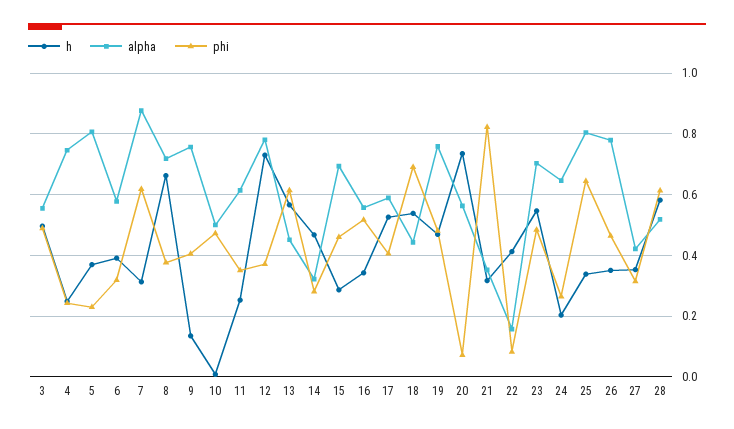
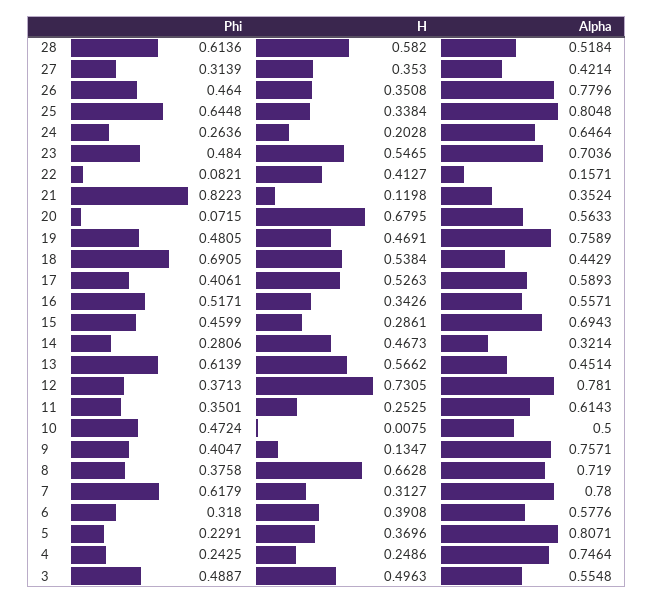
alpha, 7: 0.88 -> 0.78
h, 20: 0.74 -> 0.6795
h, 21: 0.32 -> 0.1198

